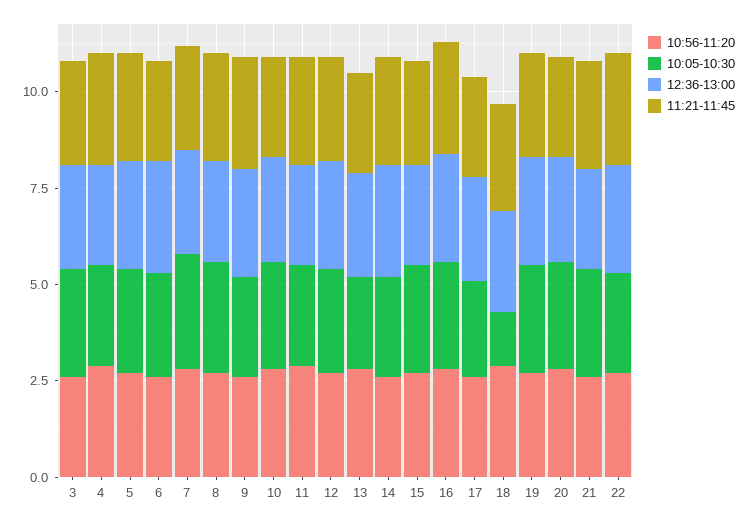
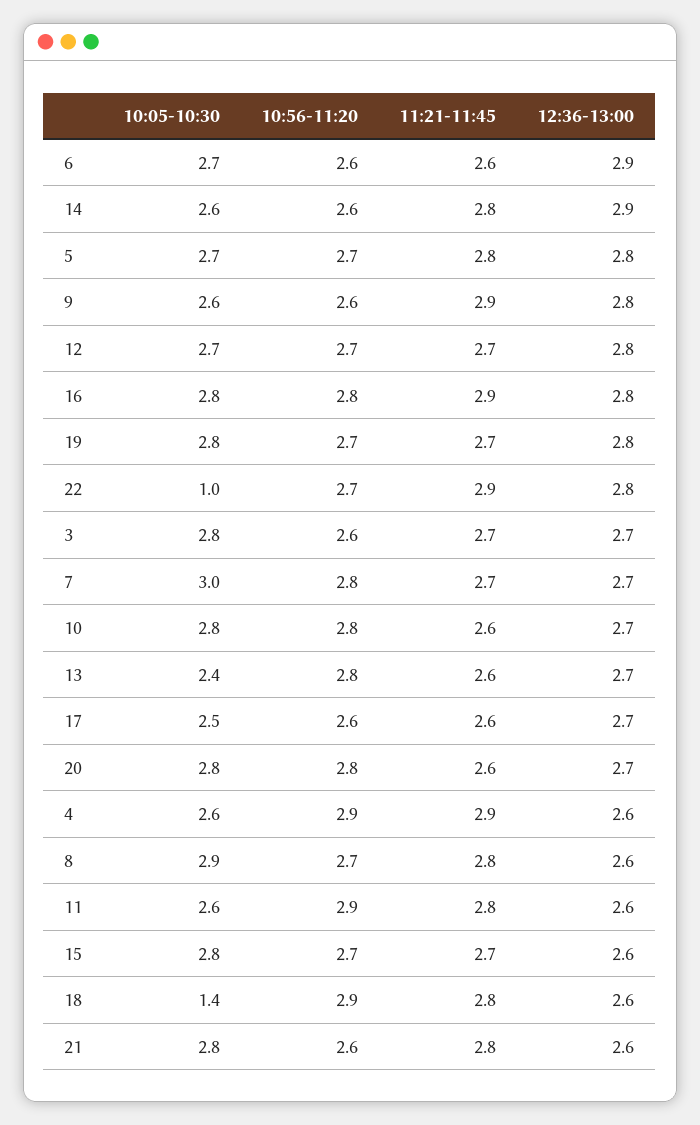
10:05-10:30, 22: 2.5 -> 1

